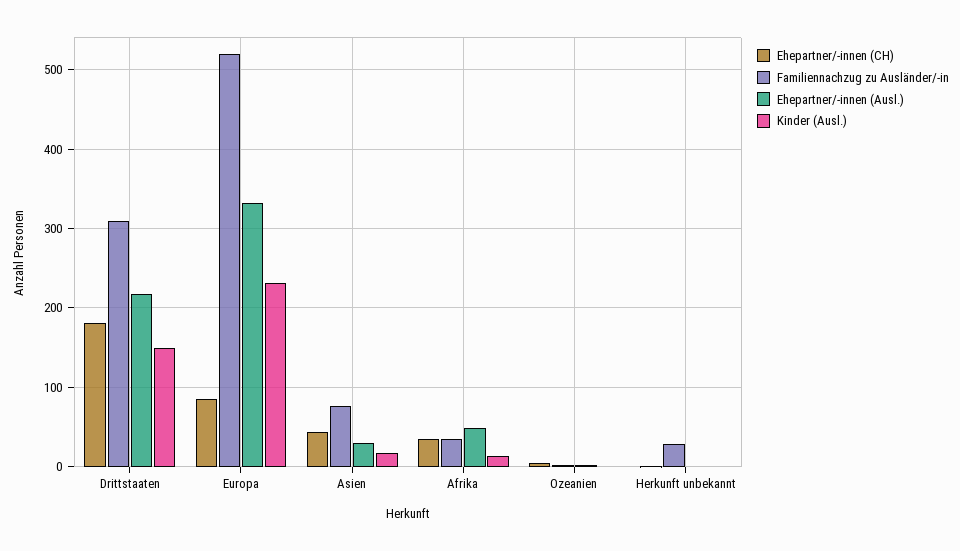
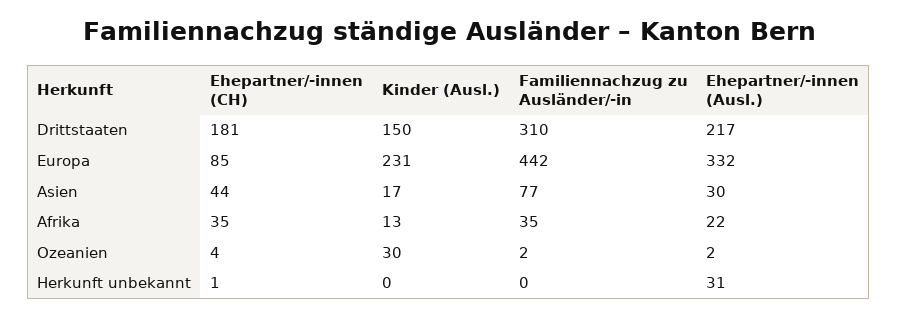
Familiennachzug zu Ausländer/-in, Europa: 520 -> 442
Ehepartner/-innen (Ausl.), Afrika: 50 -> 22
Kinder (Ausl.), Ozeanien: 0 -> 30
Familiennachzug zu Ausländer/-in, Herkunft unbekannt: 30 -> 0
Ehepartner/-innen (Ausl.), Herkunft unbekannt: 0 -> 31

